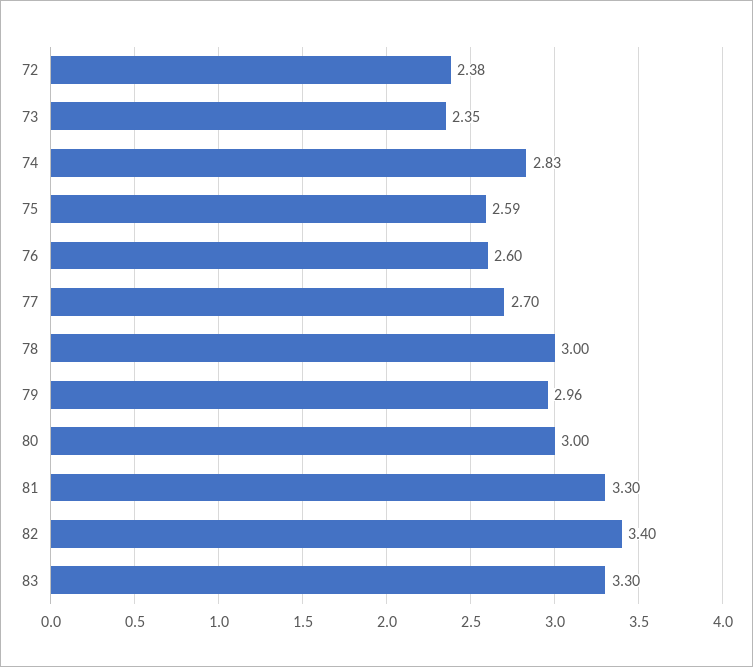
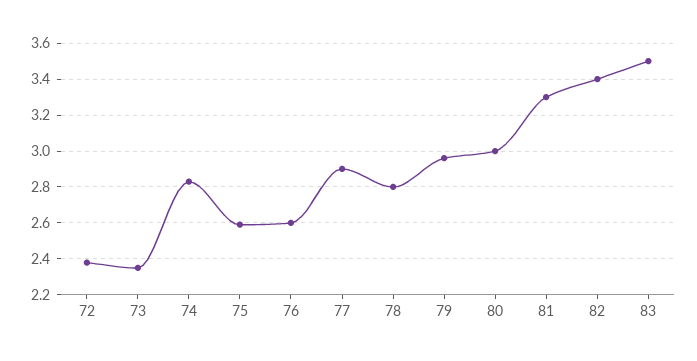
77: 2.7 -> 2.9
78: 3 -> 2.8
83: 3.3 -> 3.5

